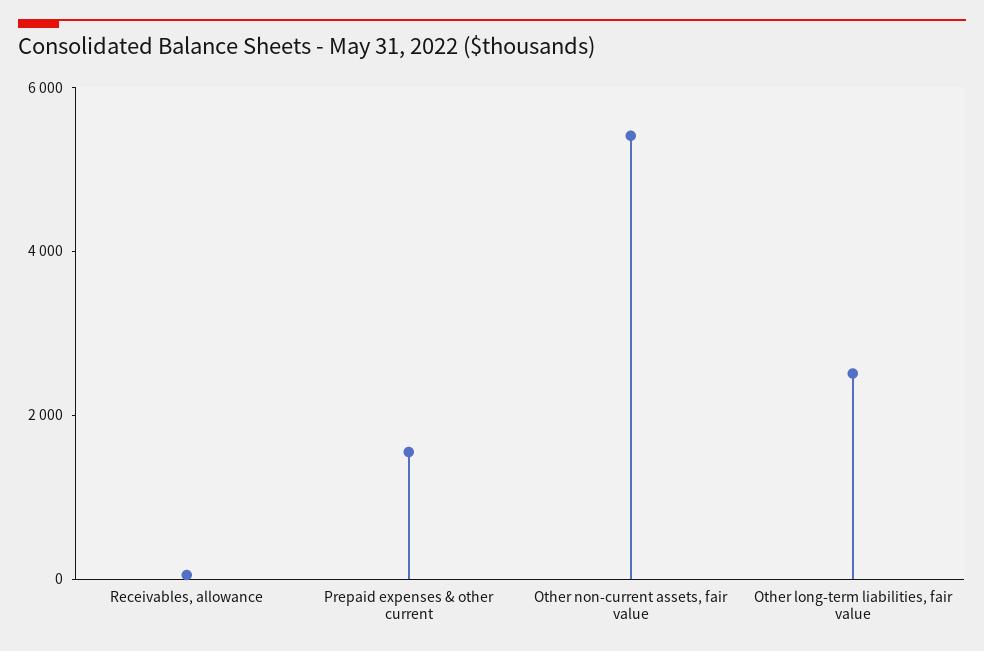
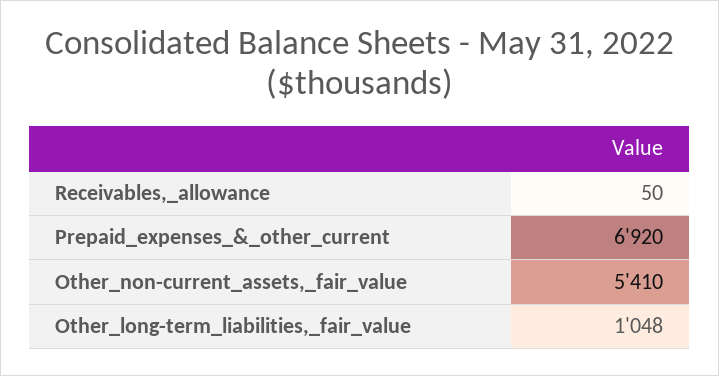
Prepaid expenses & other current: 1500 -> 6920
Other long-term liabilities, fair value: 2500 -> 1048

